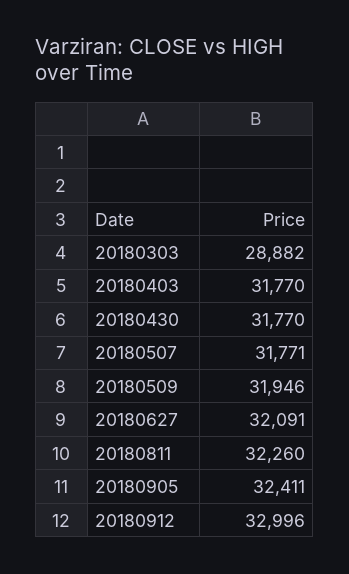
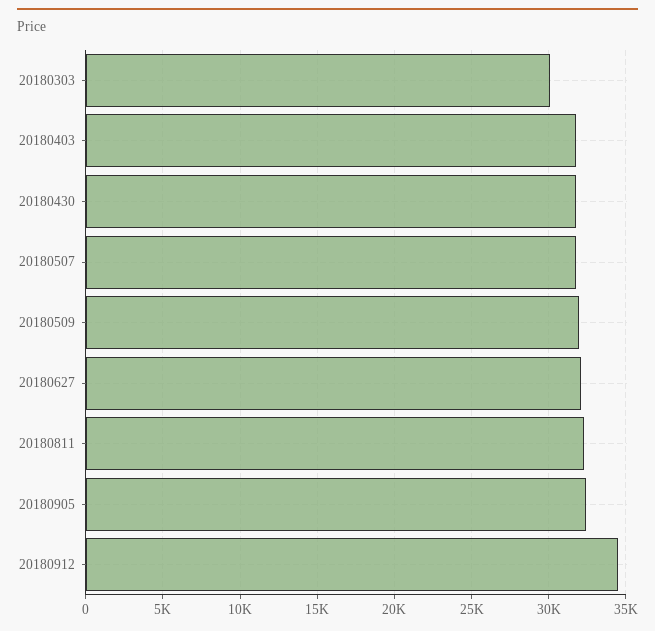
20180303: 28882 -> 30000
20180912: 32996 -> 34500

